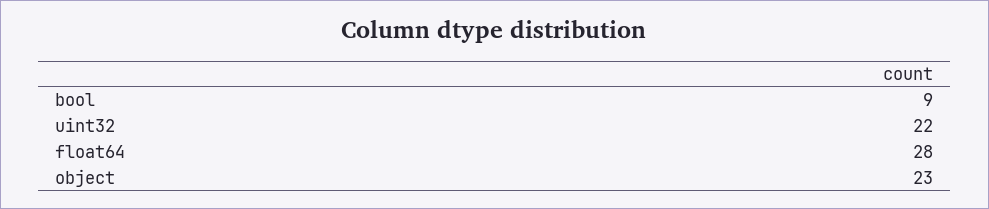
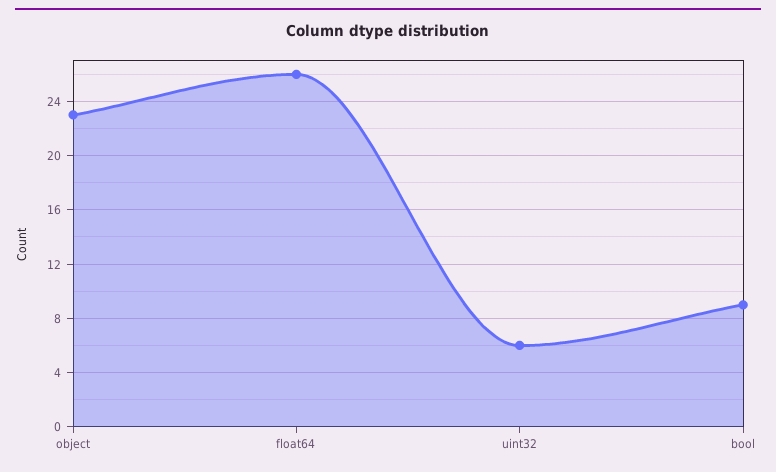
uint32: 22 -> 6
float64: 28 -> 26

